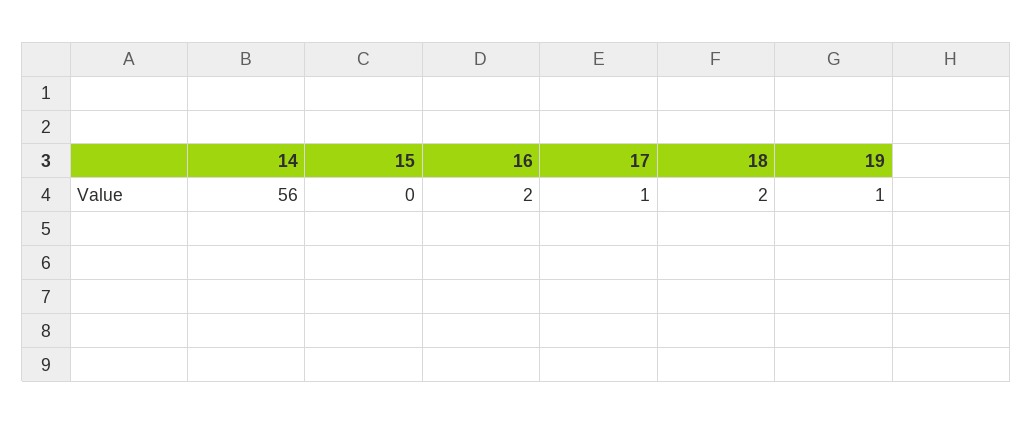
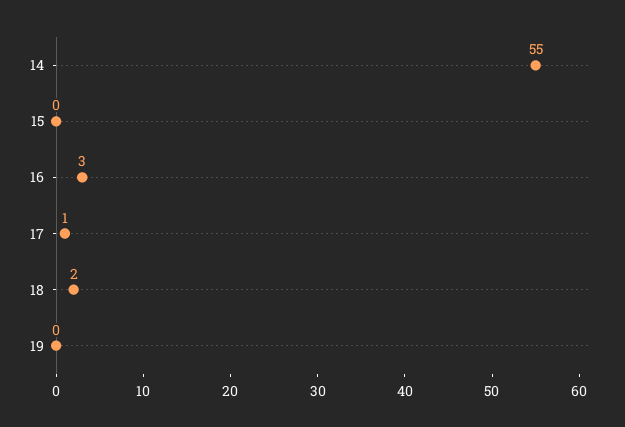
14: 56 -> 55
16: 2 -> 3
19: 1 -> 0

